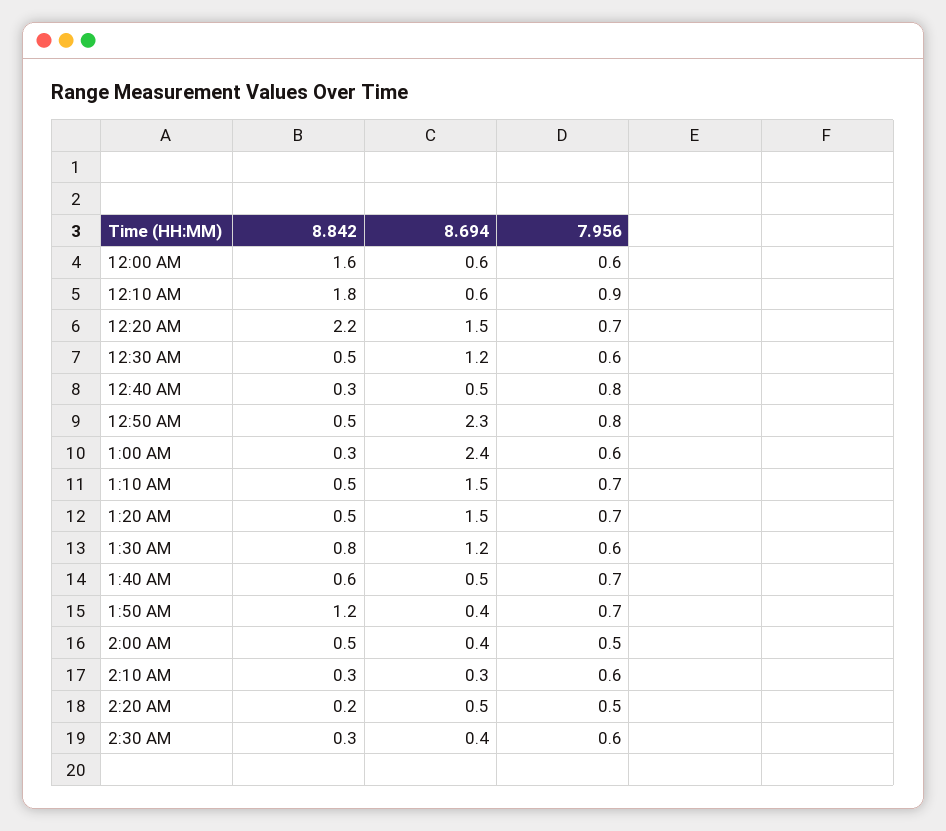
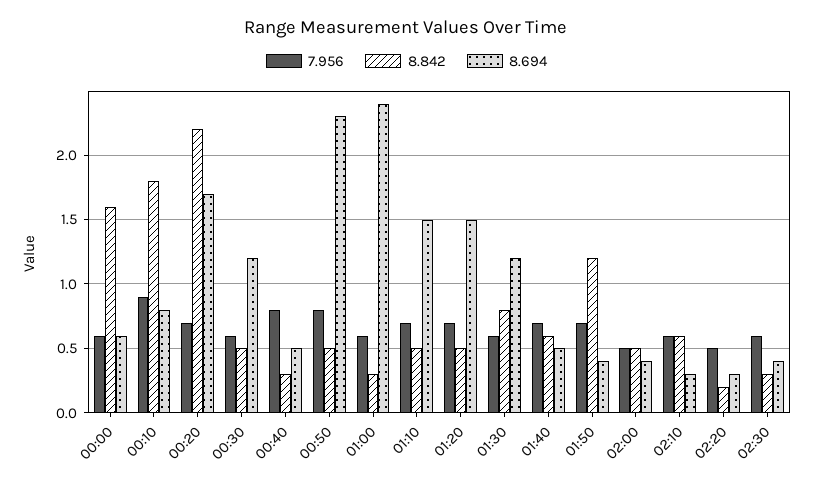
8.694, 12:10 AM: 0.6 -> 0.8
8.694, 12:20 AM: 1.5 -> 1.7
8.842, 2:10 AM: 0.3 -> 0.6
8.694, 2:20 AM: 0.5 -> 0.3

